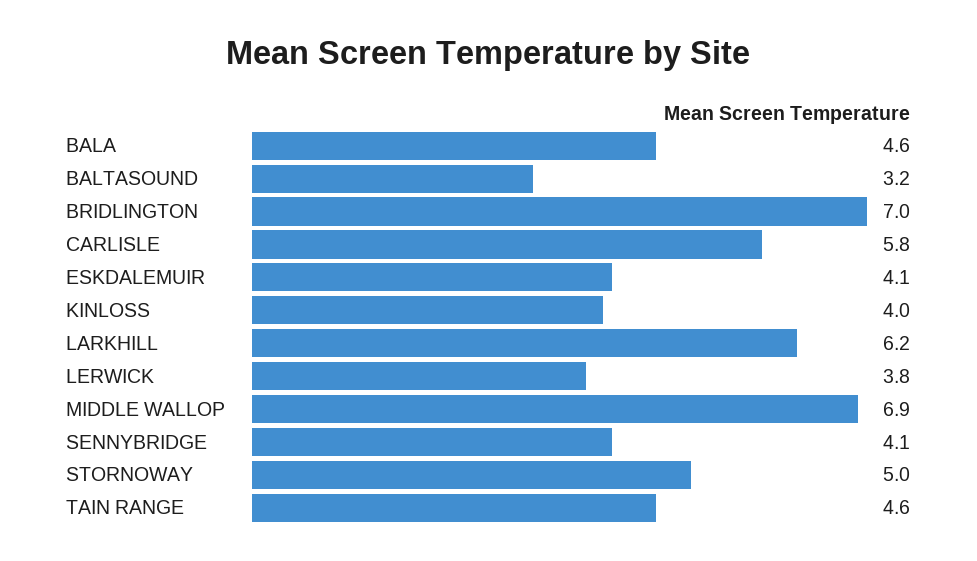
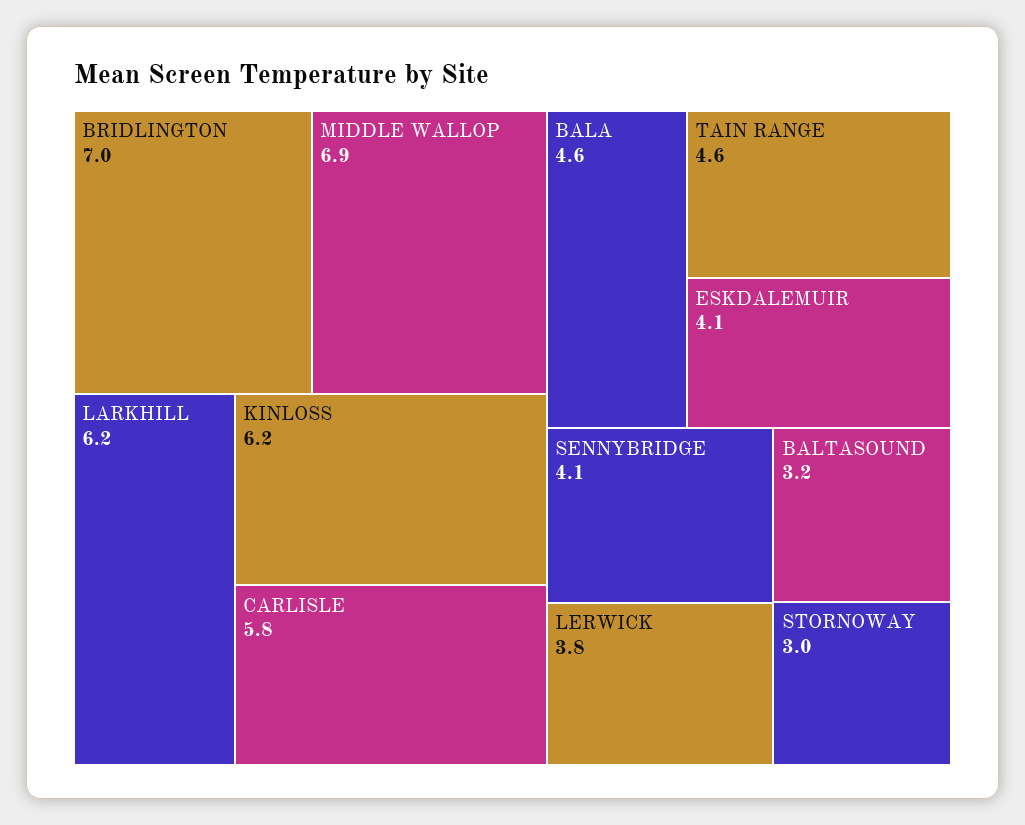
KINLOSS: 4 -> 6.2
STORNOWAY: 5 -> 3

